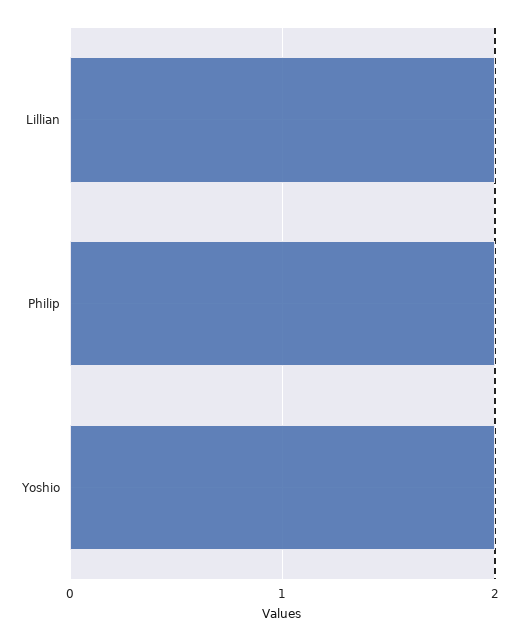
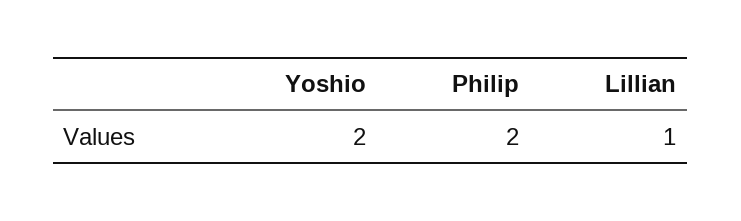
Lillian: 2 -> 1

